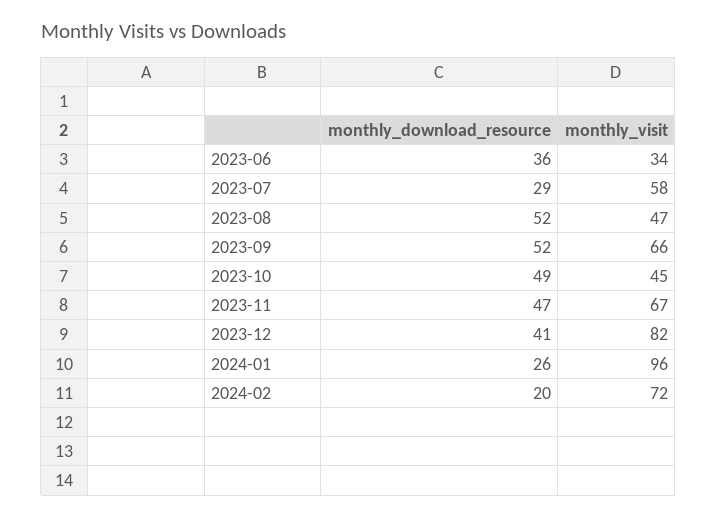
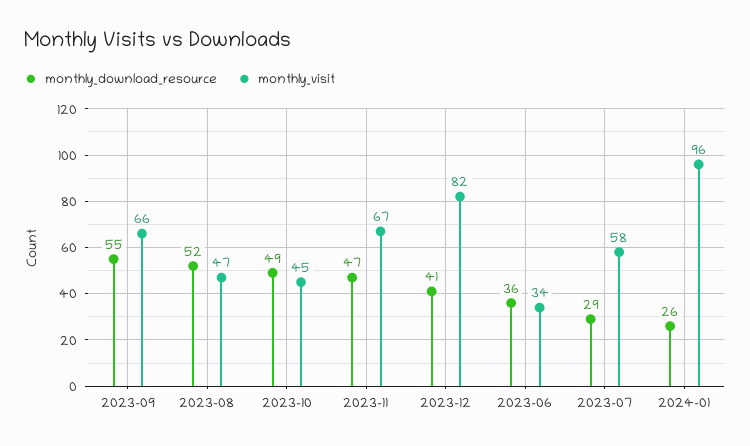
monthly_download_resource, 2023-09: 52 -> 55
monthly_download_resource, 2024-02: 20 -> none
monthly_visit, 2024-02: 72 -> none

